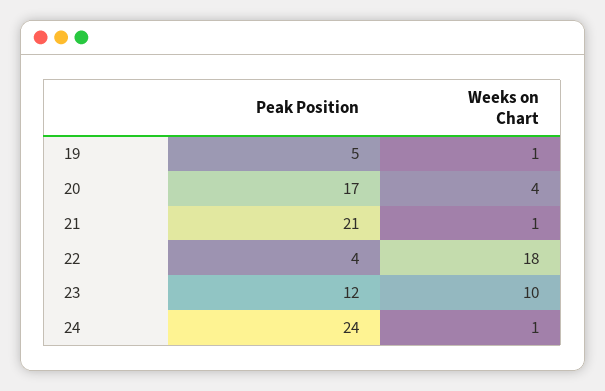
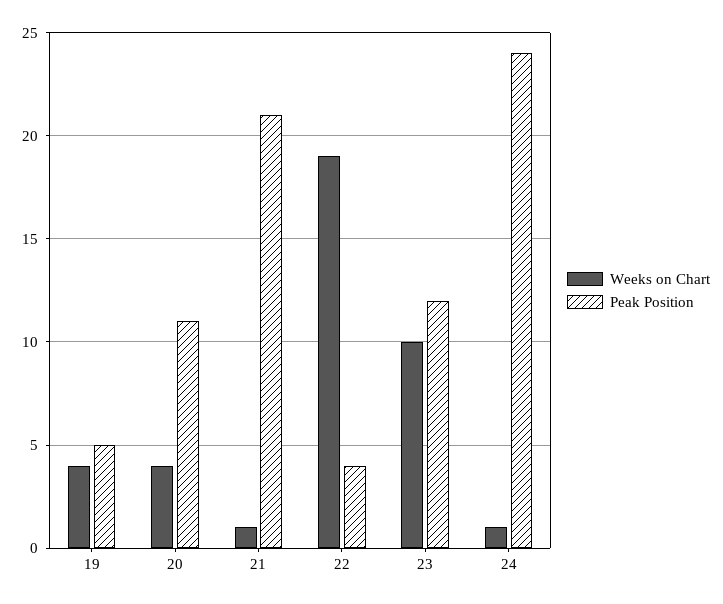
Weeks on Chart, 19: 1 -> 4
Peak Position, 20: 17 -> 11
Weeks on Chart, 22: 18 -> 19

